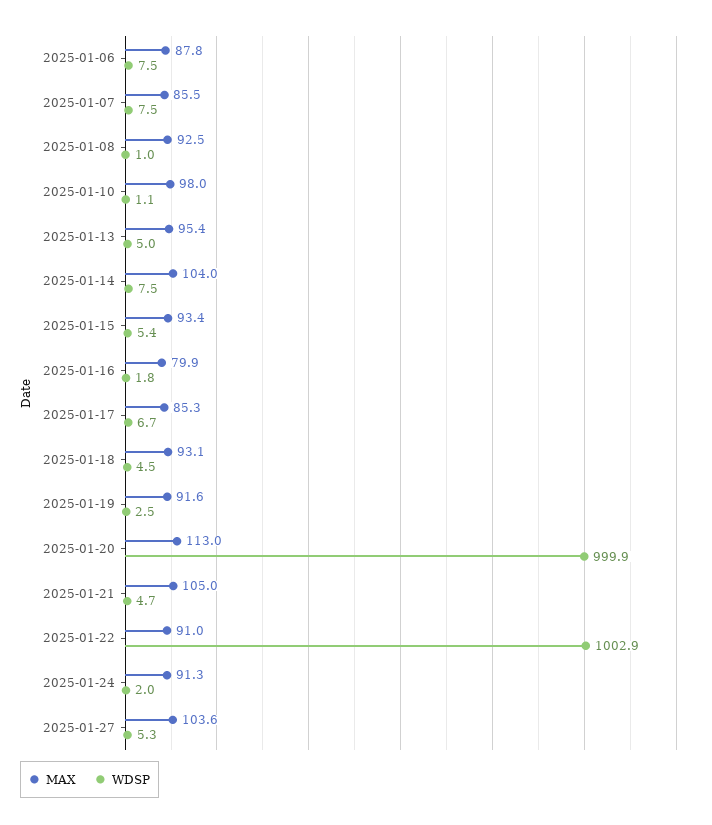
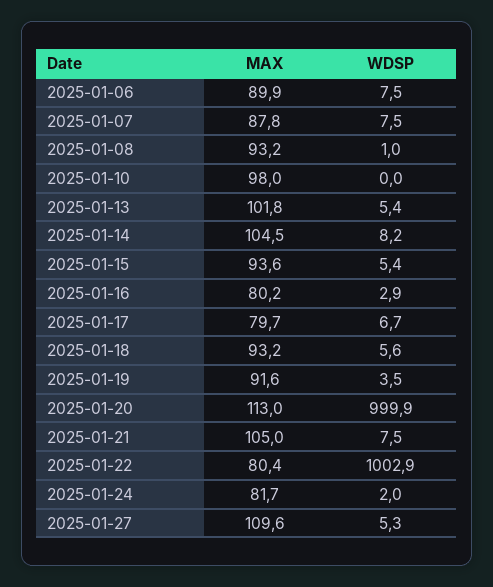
MAX, 2025-01-06: 87.8 -> 89.9
MAX, 2025-01-07: 85.5 -> 87.8
MAX, 2025-01-08: 92.5 -> 93.2
WDSP, 2025-01-10: 1.1 -> 0
MAX, 2025-01-13: 95.4 -> 101.8
WDSP, 2025-01-13: 5 -> 5.4
MAX, 2025-01-14: 104 -> 104.5
WDSP, 2025-01-14: 7.5 -> 8.2
MAX, 2025-01-15: 93.4 -> 93.6
MAX, 2025-01-16: 79.9 -> 80.2
WDSP, 2025-01-16: 1.8 -> 2.9
MAX, 2025-01-17: 85.3 -> 79.7
MAX, 2025-01-18: 93.1 -> 93.2
WDSP, 2025-01-18: 4.5 -> 5.6
WDSP, 2025-01-19: 2.5 -> 3.5
WDSP, 2025-01-21: 4.7 -> 7.5
MAX, 2025-01-22: 91 -> 80.4
MAX, 2025-01-24: 91.3 -> 81.7
MAX, 2025-01-27: 103.6 -> 109.6

